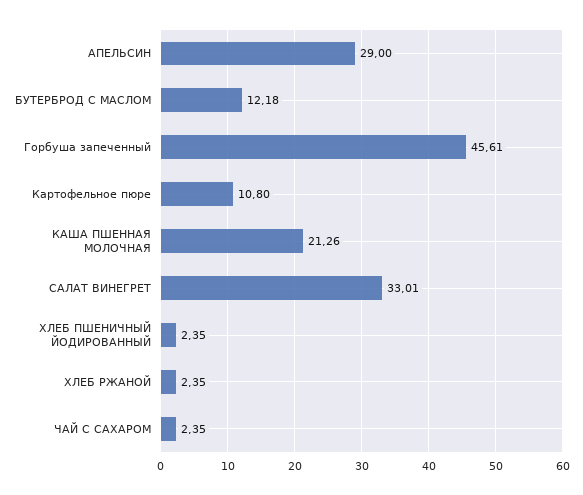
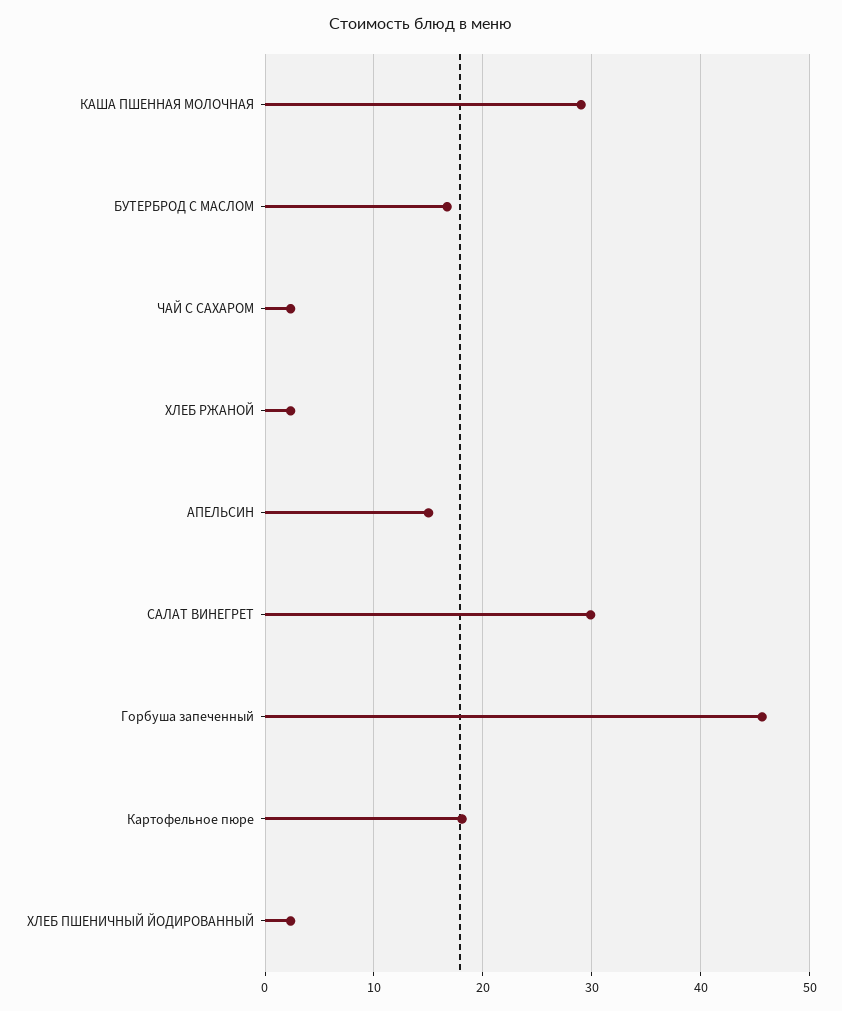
АПЕЛЬСИН: 29 -> 15
БУТЕРБРОД С МАСЛОМ: 12.18 -> 17
Картофельное пюре: 10.8 -> 18
КАША ПШЕННАЯ МОЛОЧНАЯ: 21.26 -> 29
САЛАТ ВИНЕГРЕТ: 33.01 -> 30

